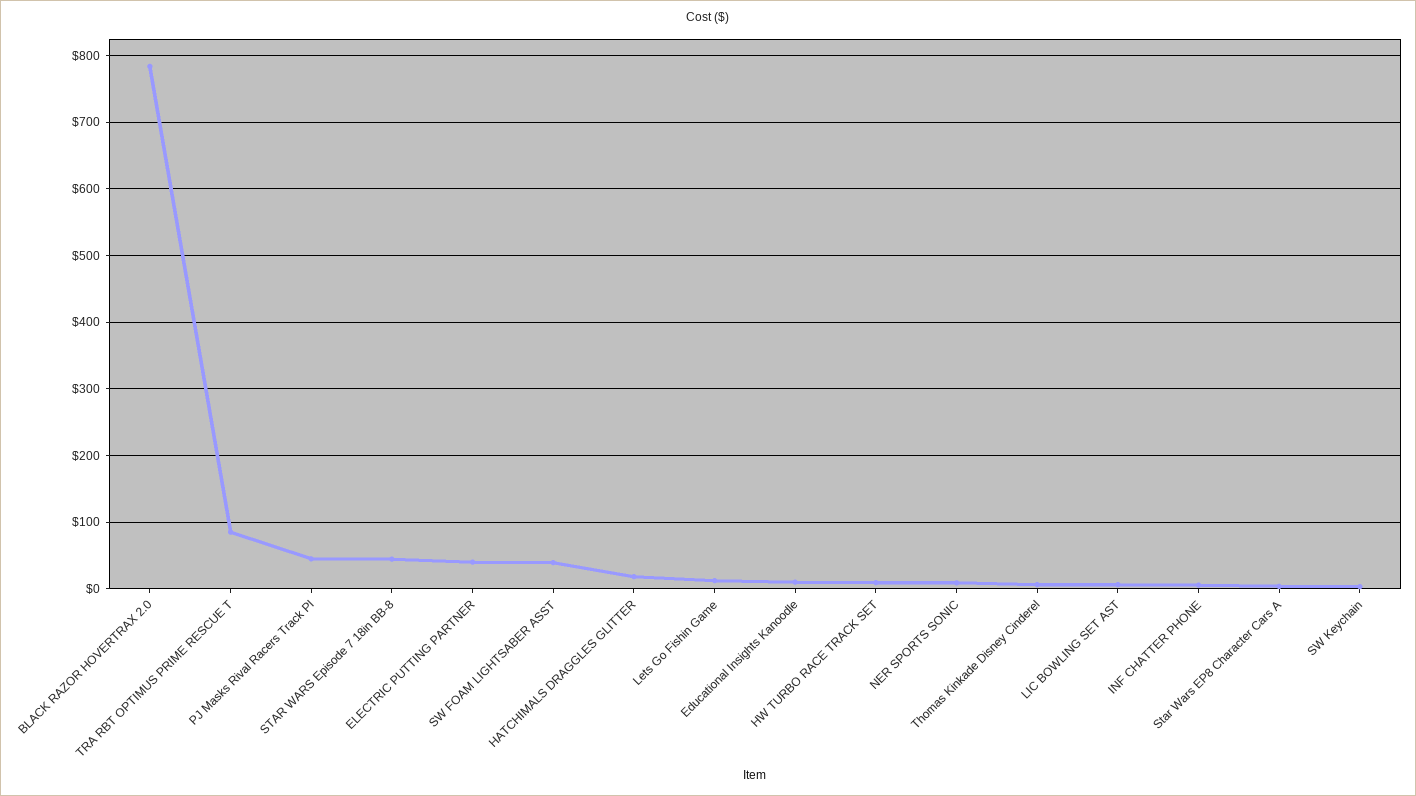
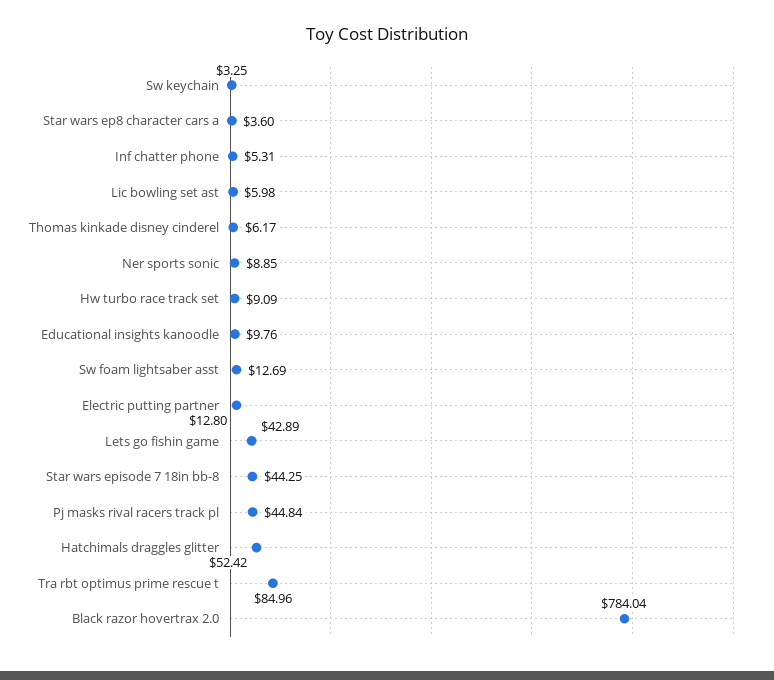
ELECTRIC PUTTING PARTNER: 40 -> 12.8
SW FOAM LIGHTSABER ASST: 40 -> 12.69
HATCHIMALS DRAGGLES GLITTER: 20 -> 52.42
Lets Go Fishin Game: 10 -> 42.89

